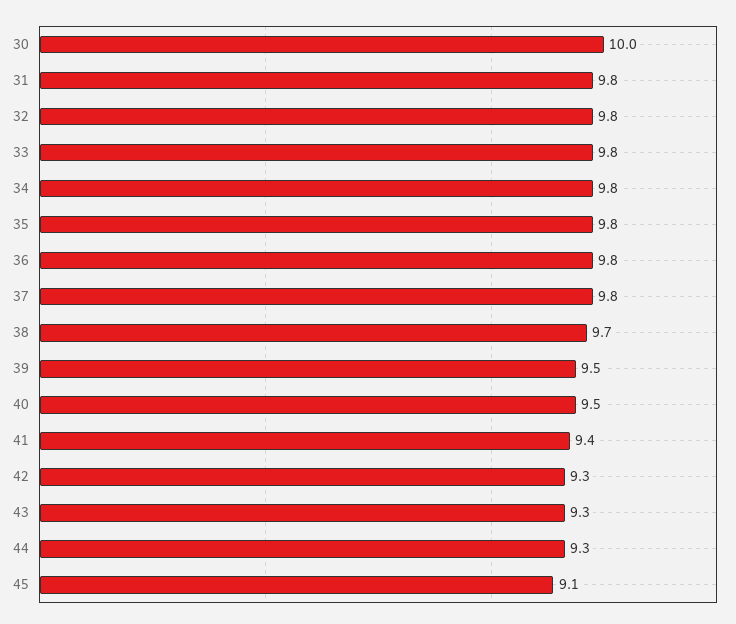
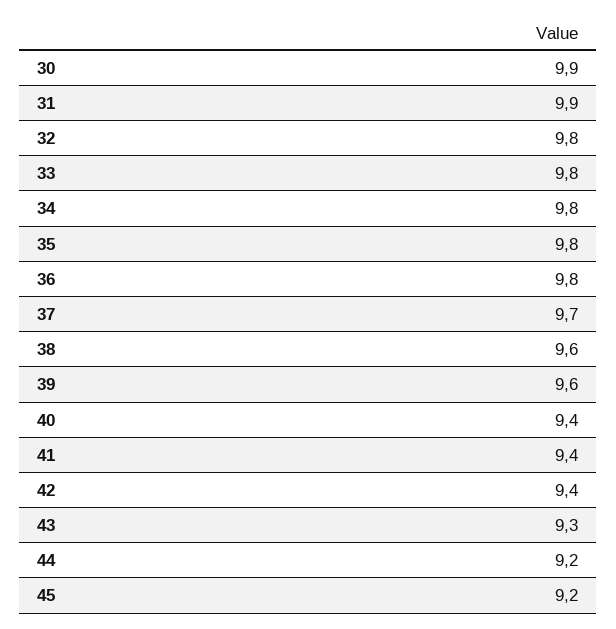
30: 10 -> 9.9
31: 9.8 -> 9.9
37: 9.8 -> 9.7
38: 9.7 -> 9.6
39: 9.5 -> 9.6
40: 9.5 -> 9.4
42: 9.3 -> 9.4
44: 9.3 -> 9.2
45: 9.1 -> 9.2

